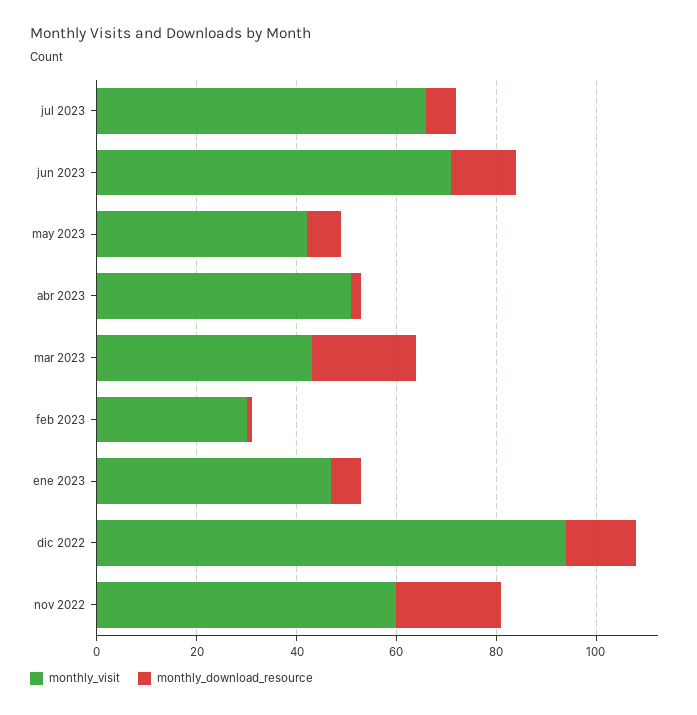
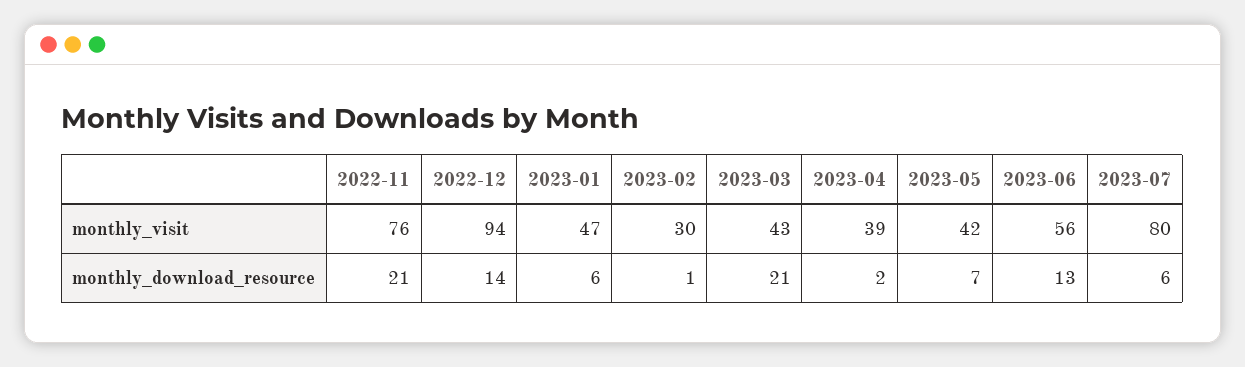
monthly_visit, jul 2023: 65 -> 80
monthly_visit, jun 2023: 70 -> 56
monthly_visit, abr 2023: 50 -> 39
monthly_visit, nov 2022: 60 -> 76

